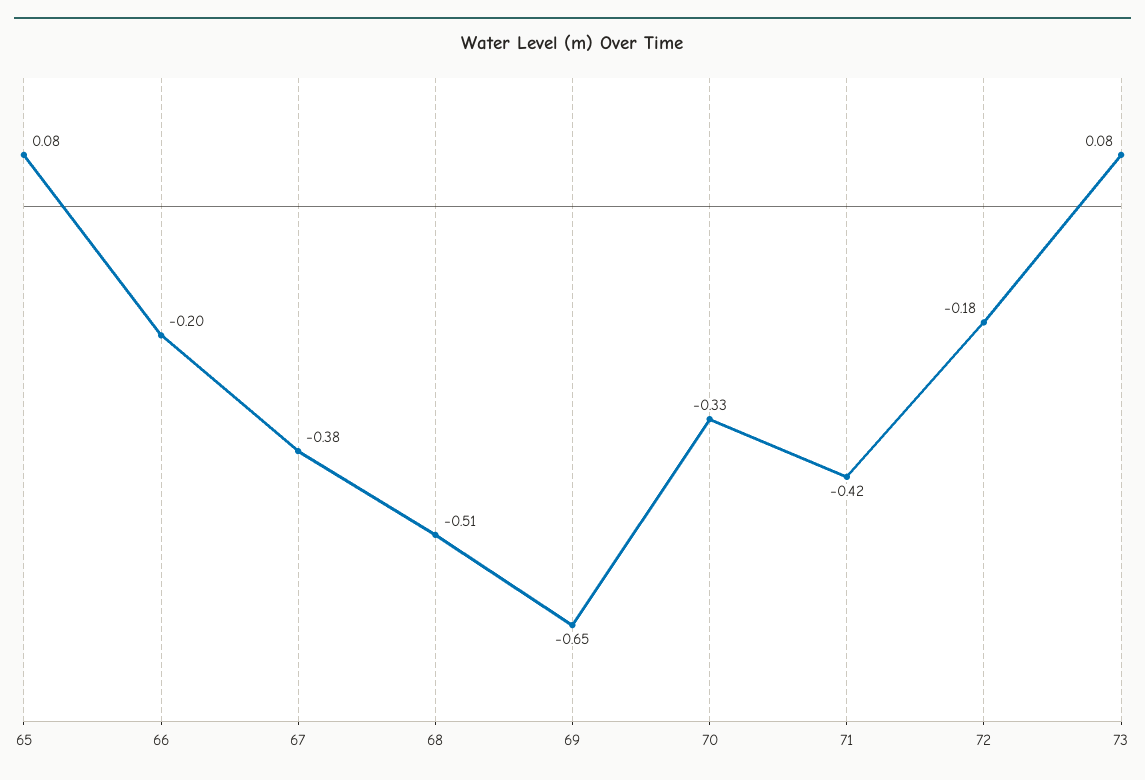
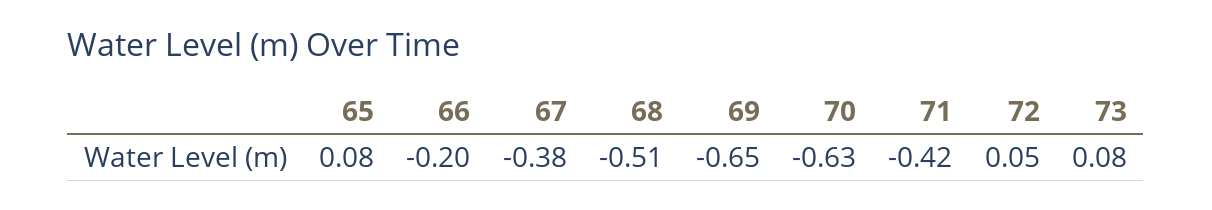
70: -0.33 -> -0.63
72: -0.18 -> 0.05

